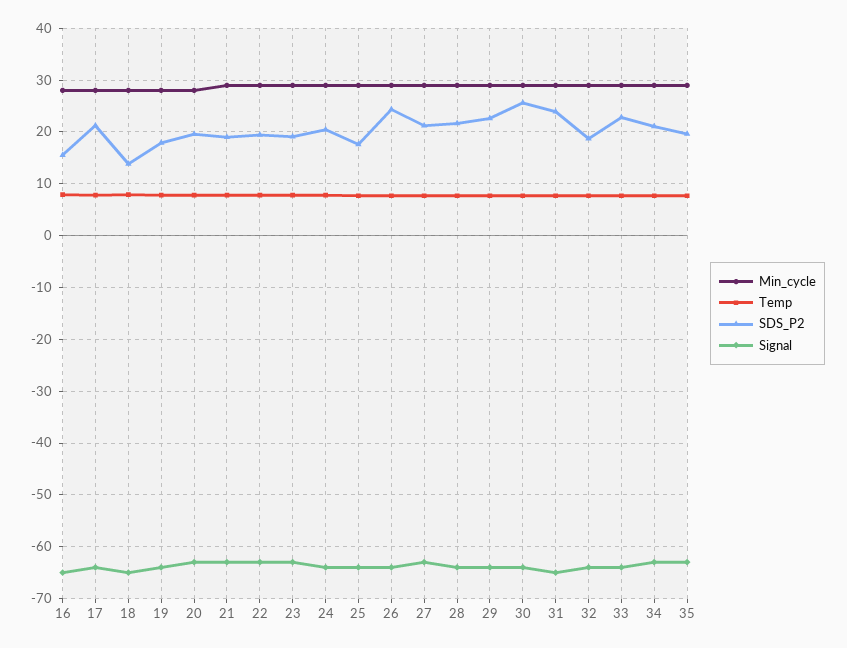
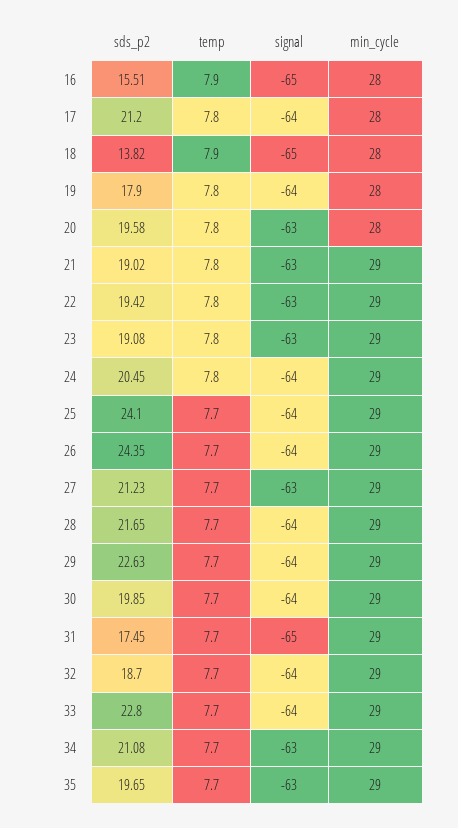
SDS_P2, 25: 18 -> 24.1
SDS_P2, 30: 26 -> 19.85
SDS_P2, 31: 24 -> 17.45

